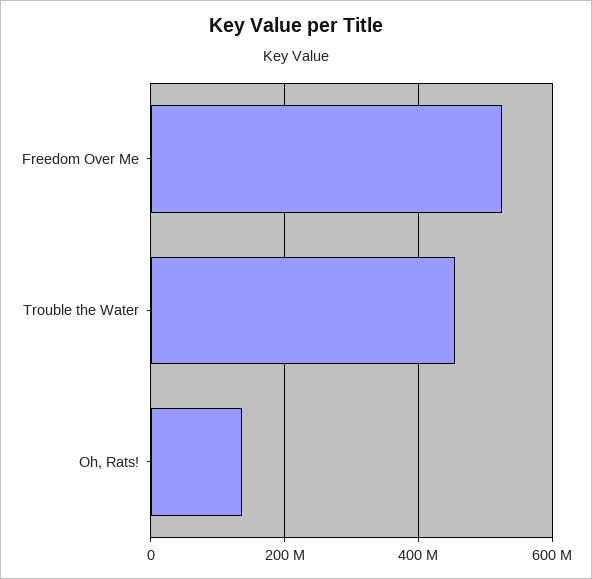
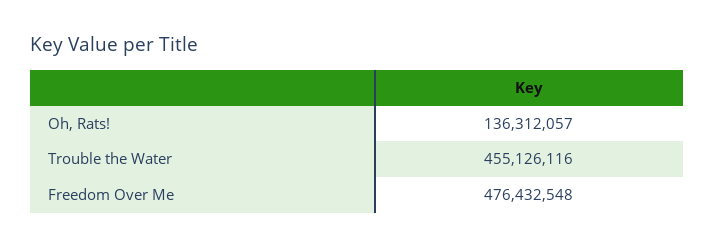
Freedom Over Me: 520000000 -> 476432548

